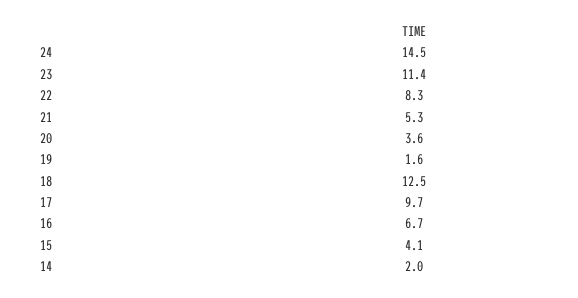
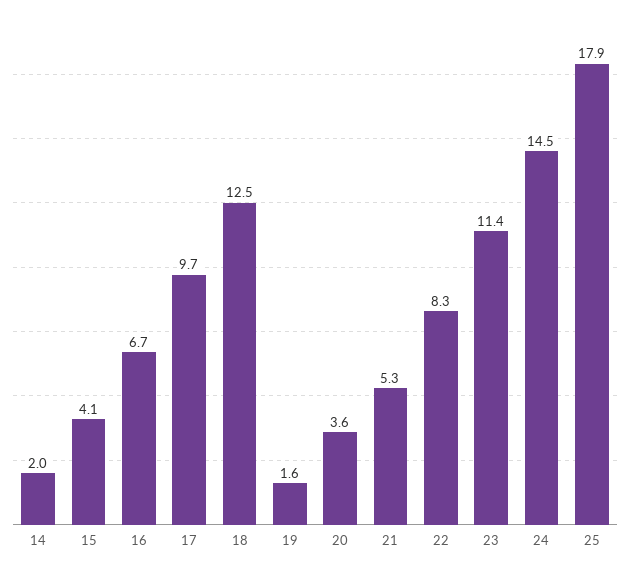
25: none -> 17.9

